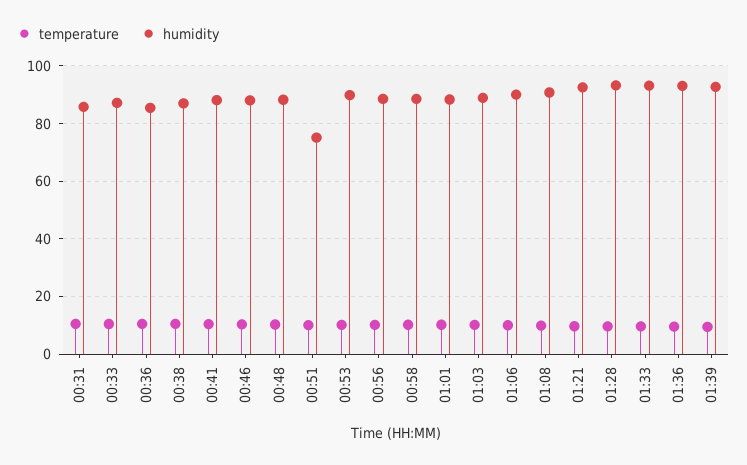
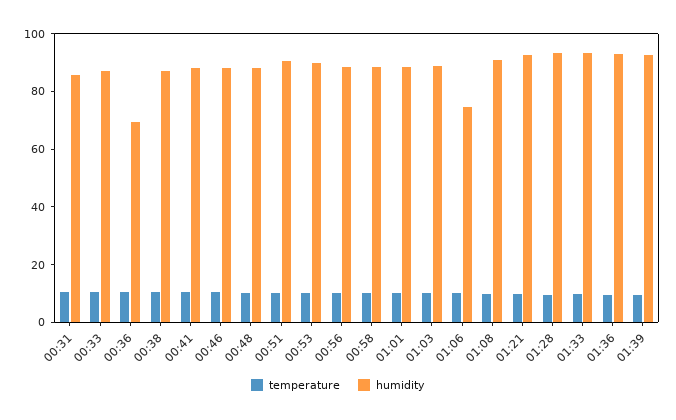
humidity, 00:36: 85 -> 70
humidity, 00:51: 75 -> 90
humidity, 01:06: 90 -> 75

